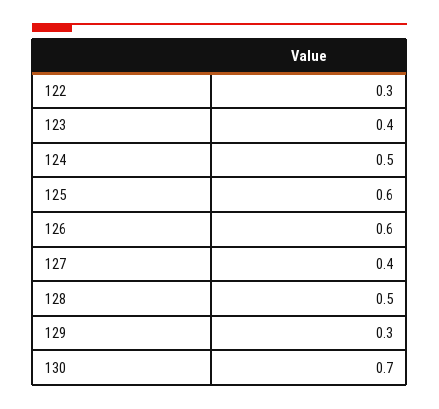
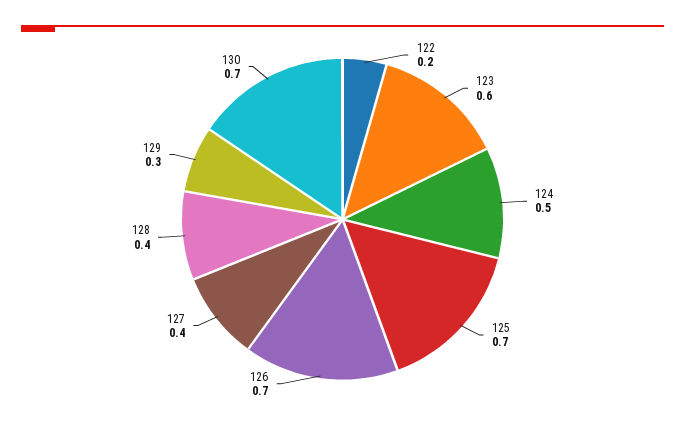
122: 0.3 -> 0.2
123: 0.4 -> 0.6
125: 0.6 -> 0.7
126: 0.6 -> 0.7
128: 0.5 -> 0.4

